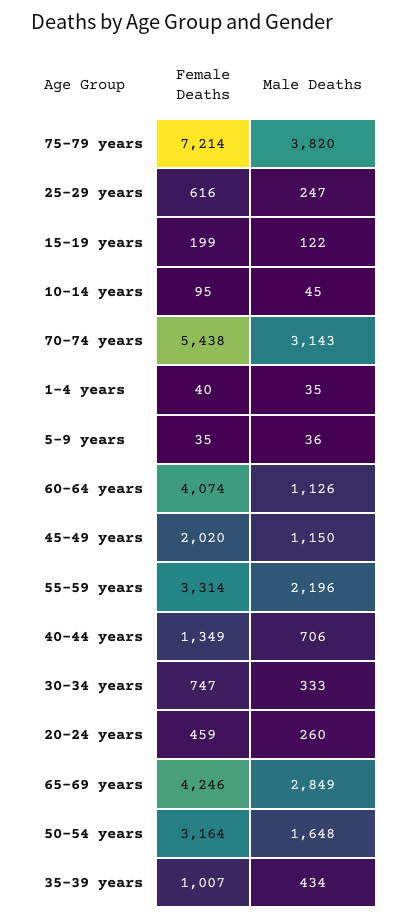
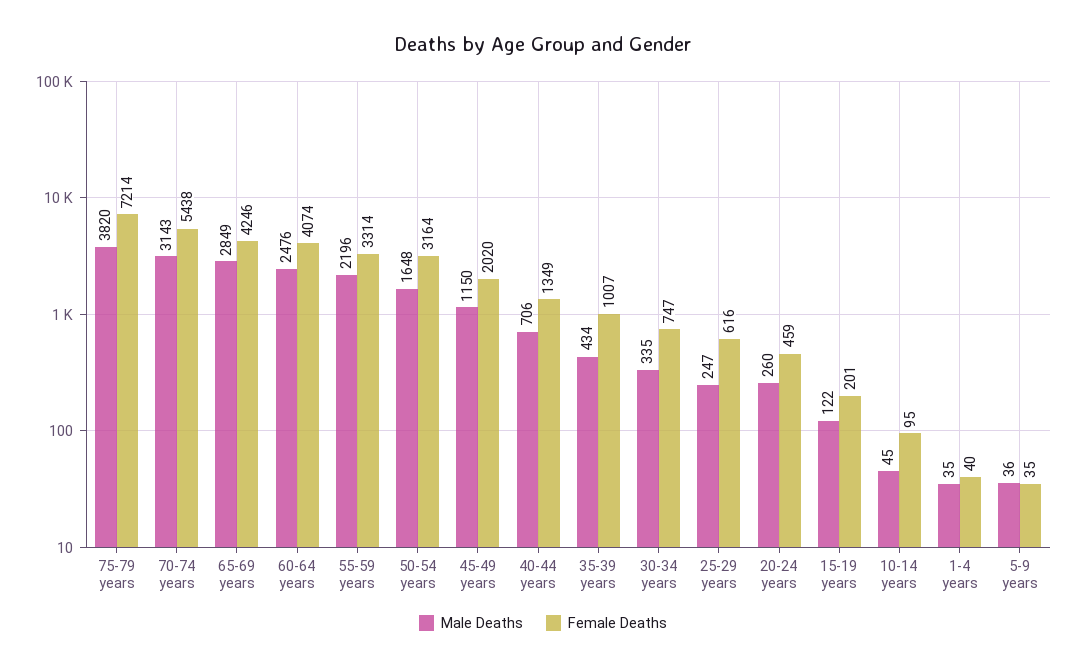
Female Deaths, 15-19 years: 199 -> 201
Male Deaths, 60-64 years: 1126 -> 2476
Male Deaths, 30-34 years: 333 -> 335

